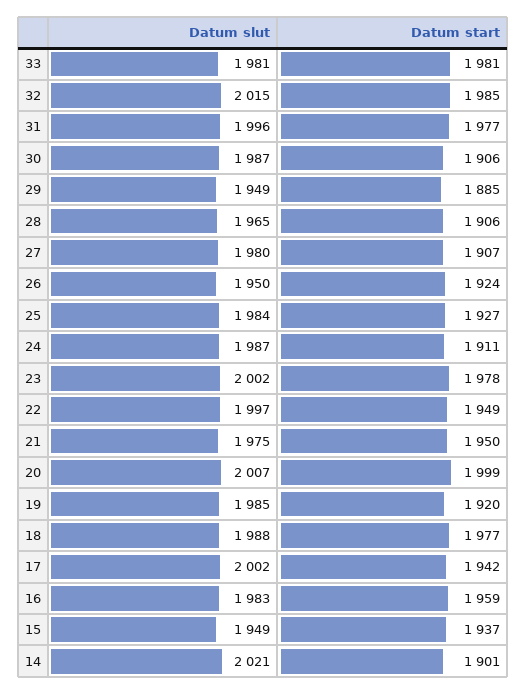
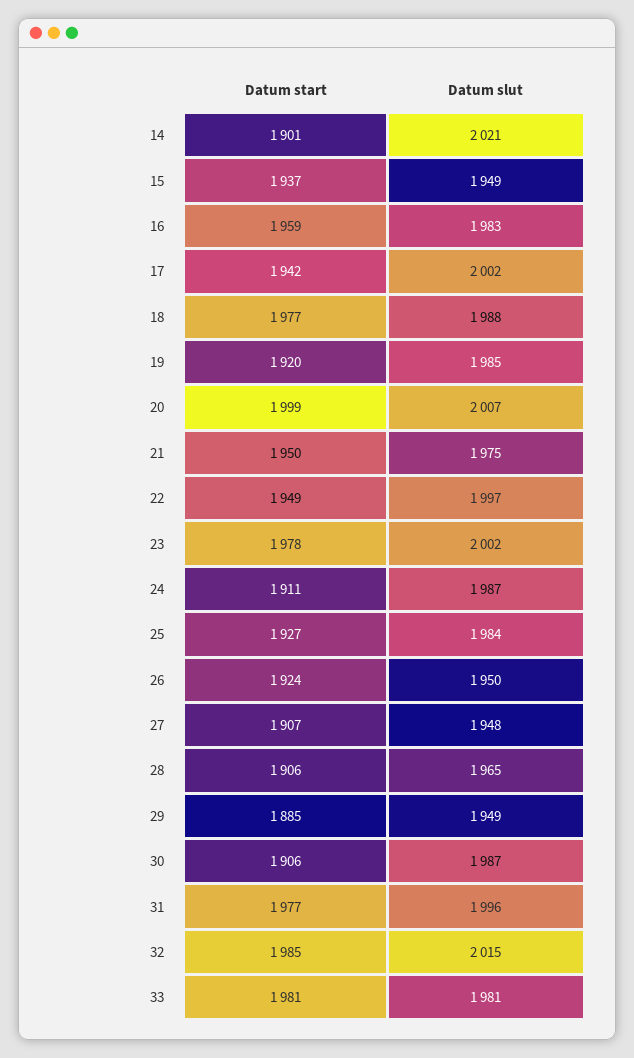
Datum slut, 27: 1980 -> 1948

